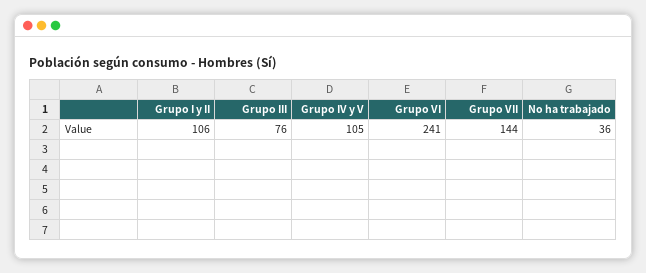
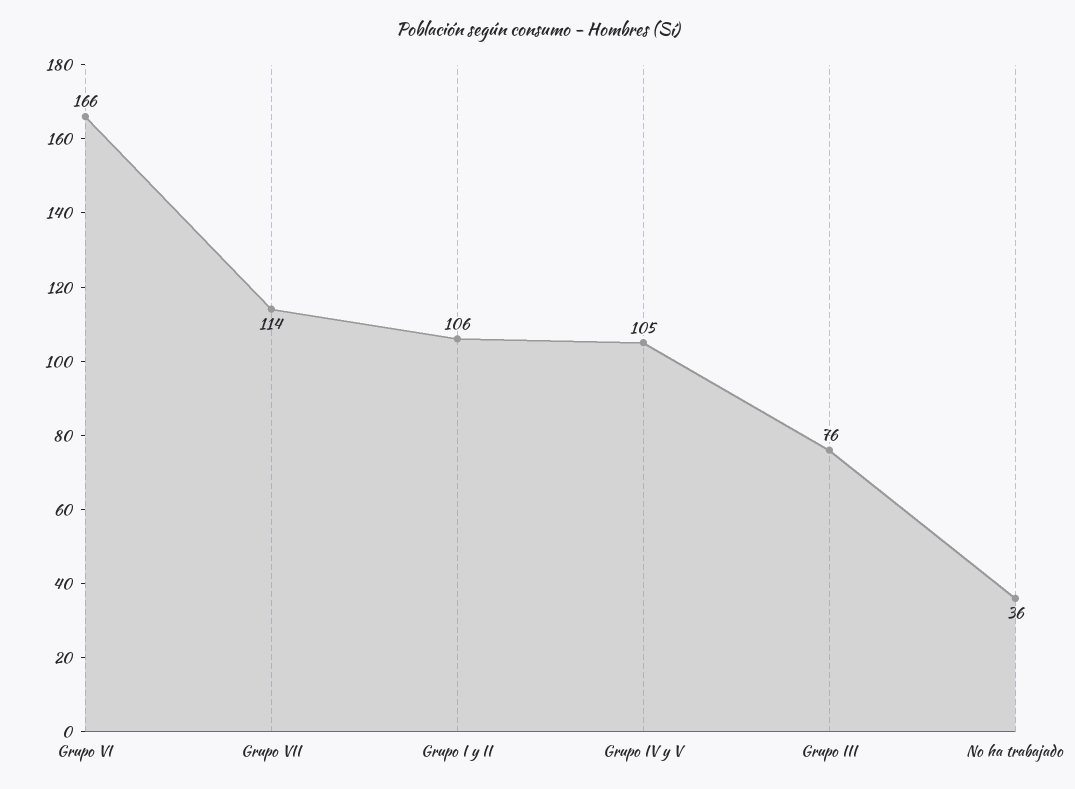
Grupo VI: 241 -> 166
Grupo VII: 144 -> 114

